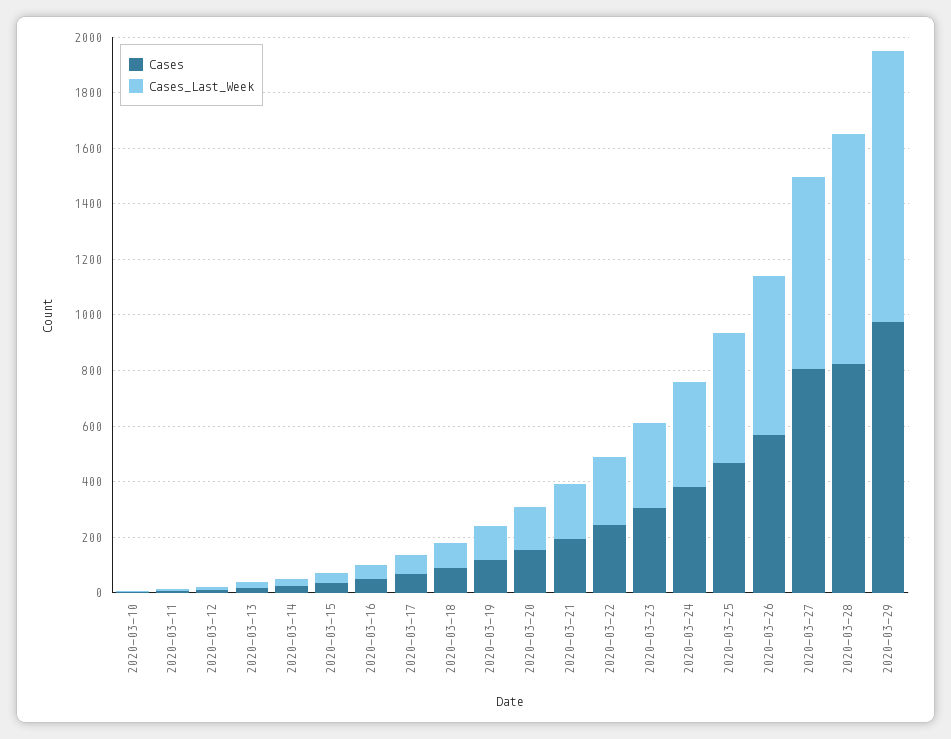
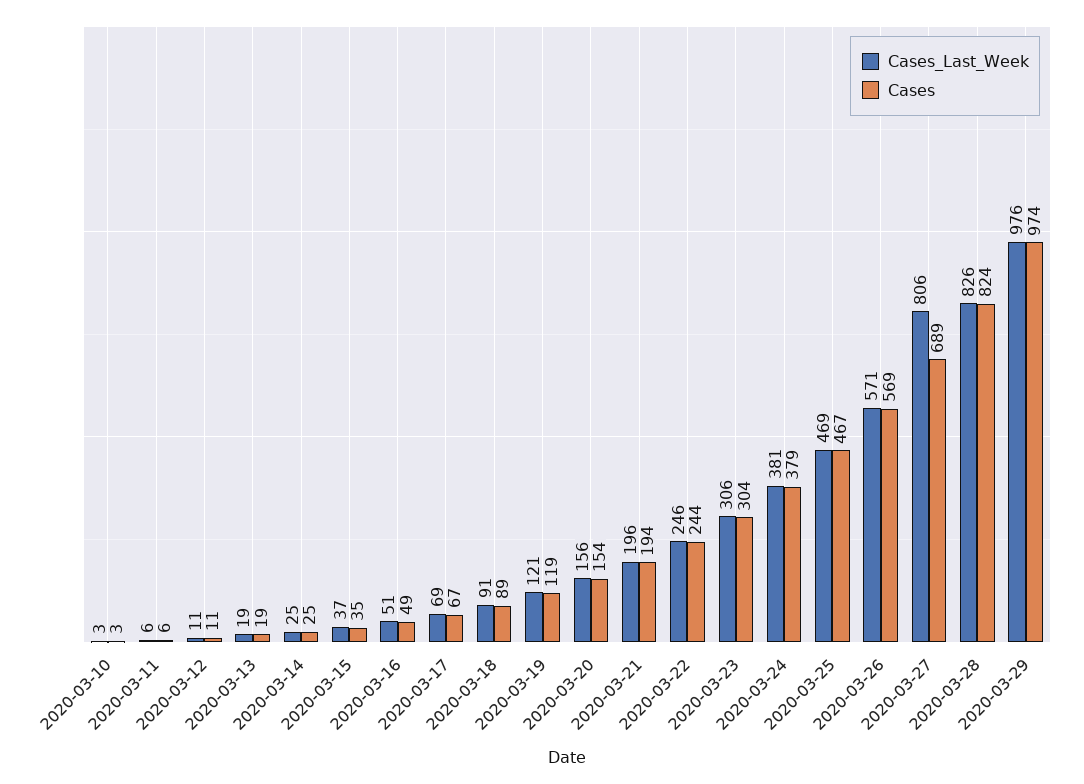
Cases, 2020-03-27: 800 -> 689
Cases_Last_Week, 2020-03-27: 700 -> 806

